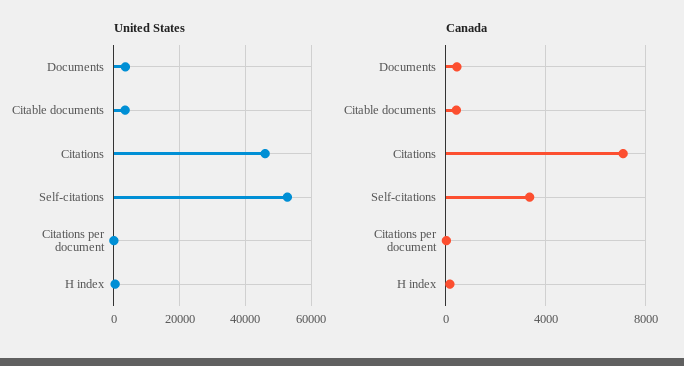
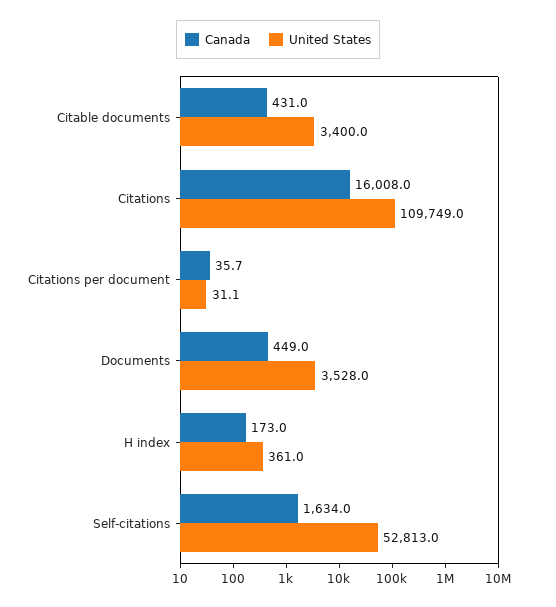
United States, Citations: 46000 -> 109749
Canada, Citations: 7000 -> 16008
Canada, Self-citations: 3500 -> 1634

